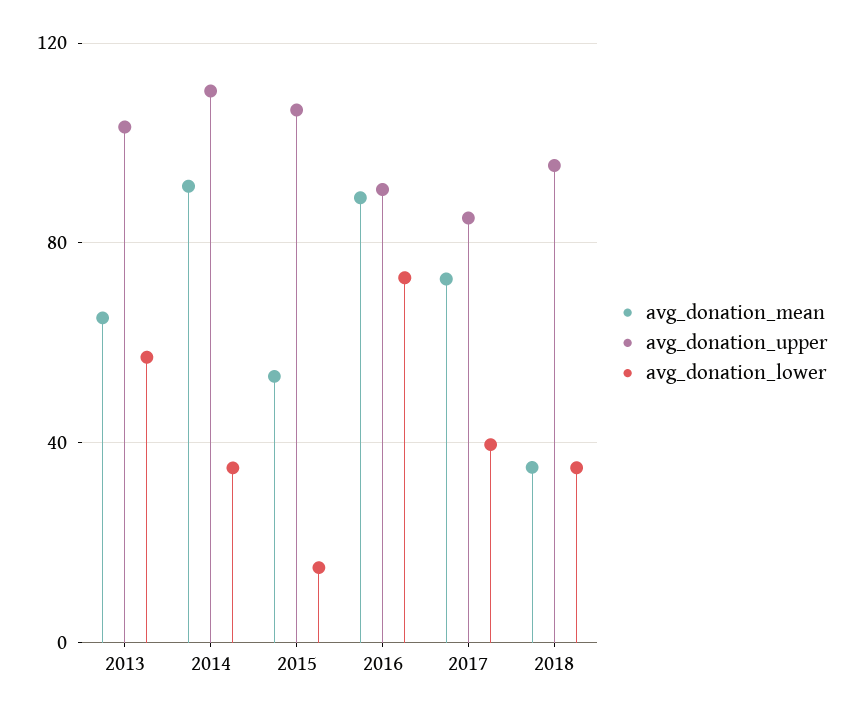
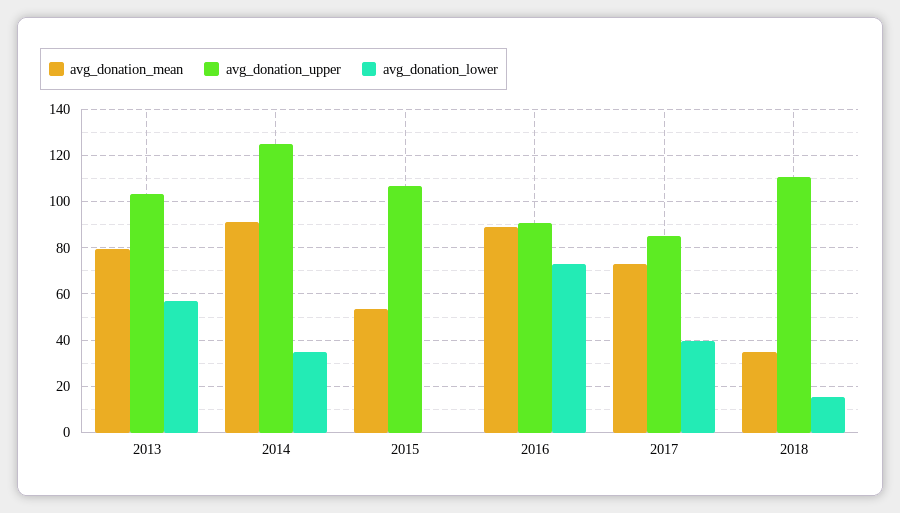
avg_donation_mean, 2013: 65 -> 80
avg_donation_upper, 2014: 110 -> 125
avg_donation_lower, 2015: 15 -> 0
avg_donation_upper, 2018: 95 -> 110
avg_donation_lower, 2018: 35 -> 15

